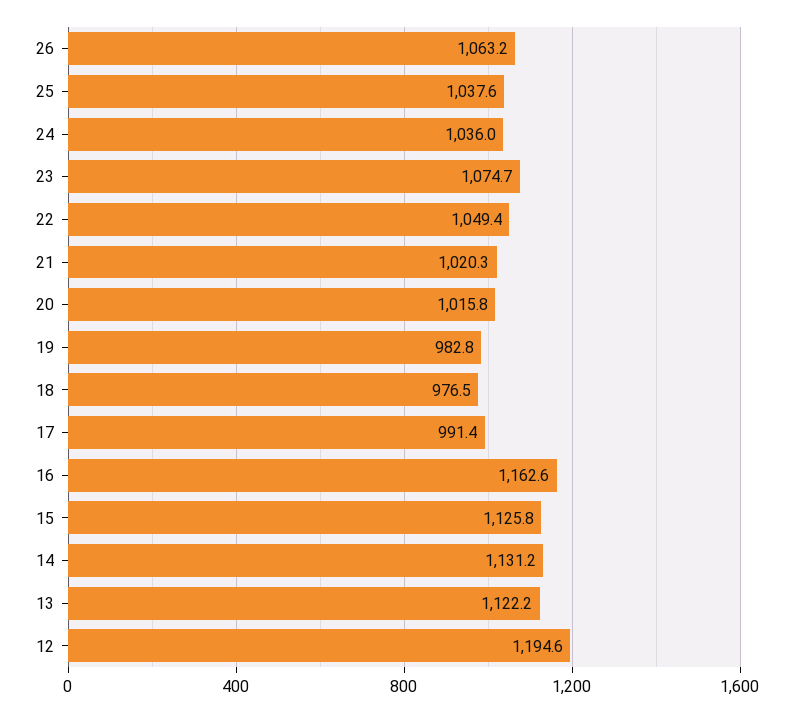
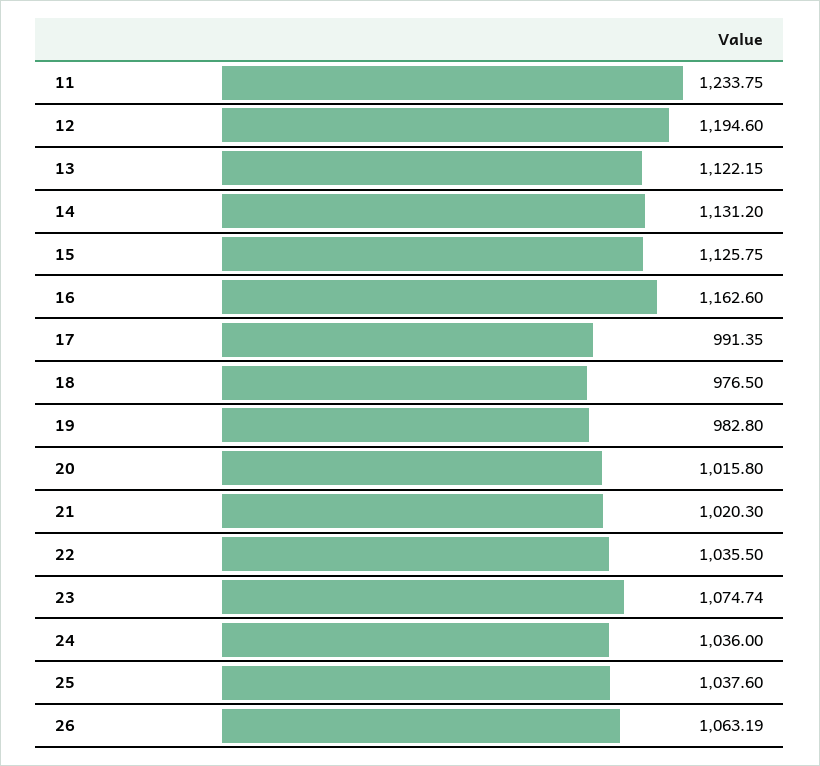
22: 1049.4 -> 1035.5
11: none -> 1233.75

